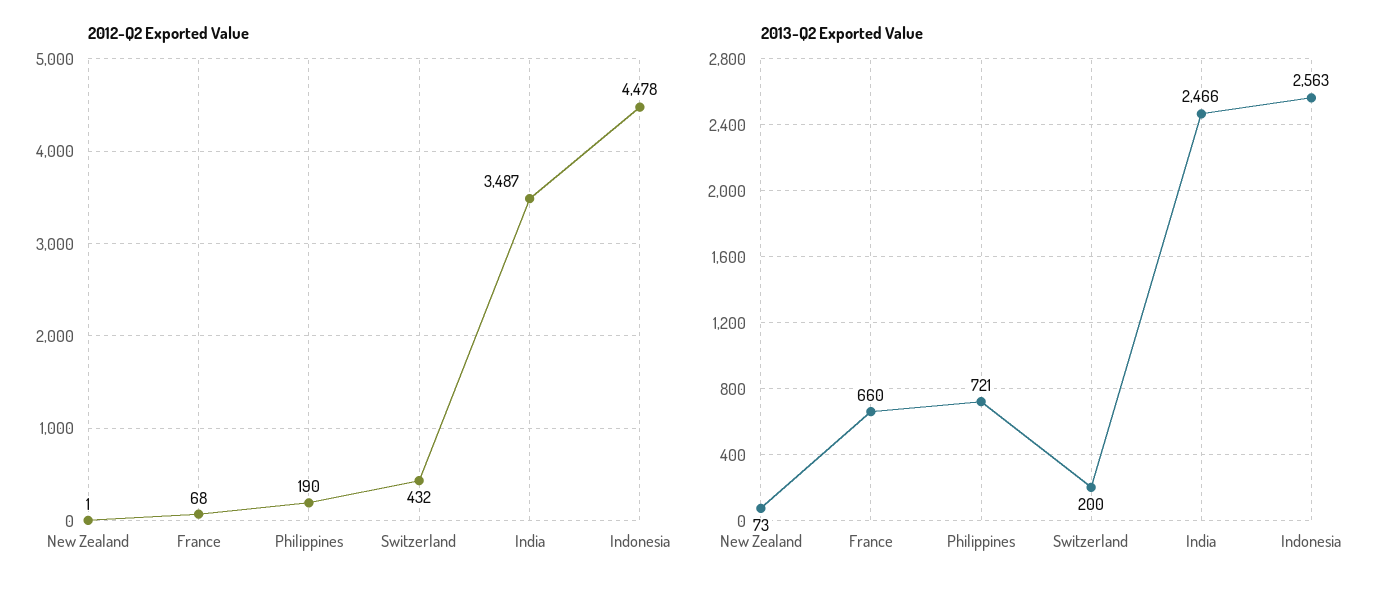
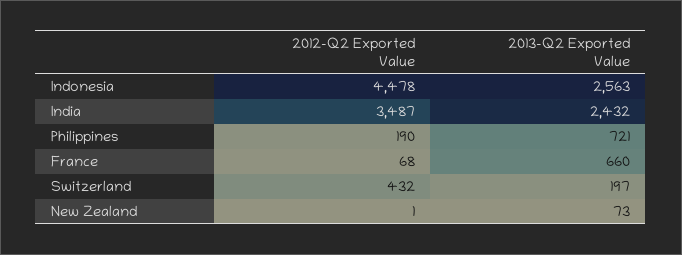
2013-Q2 Exported Value, Switzerland: 200 -> 197
2013-Q2 Exported Value, India: 2466 -> 2432

